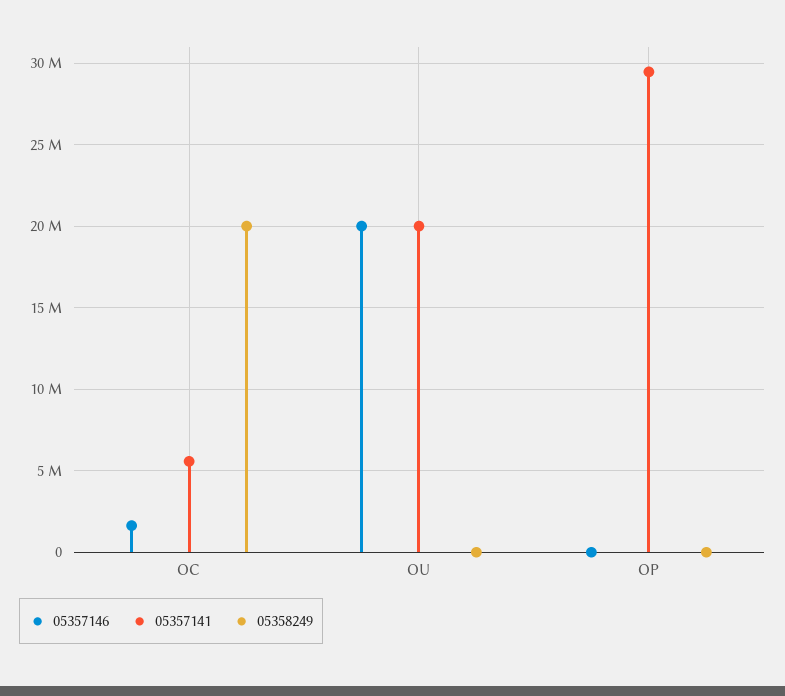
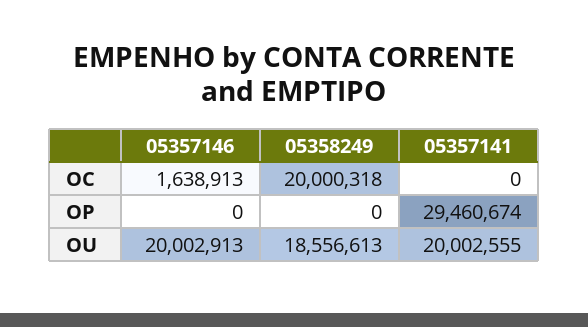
05357141, OC: 5500000 -> 0
05358249, OU: 0 -> 18556613

